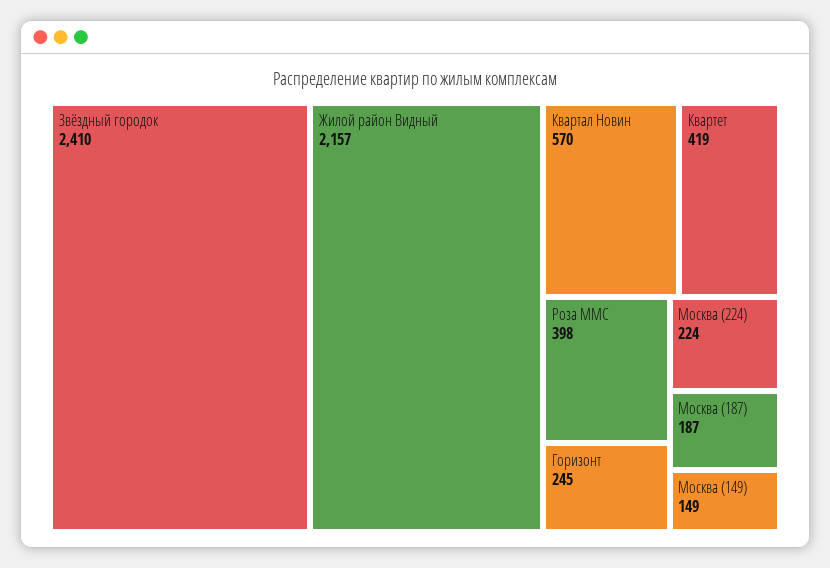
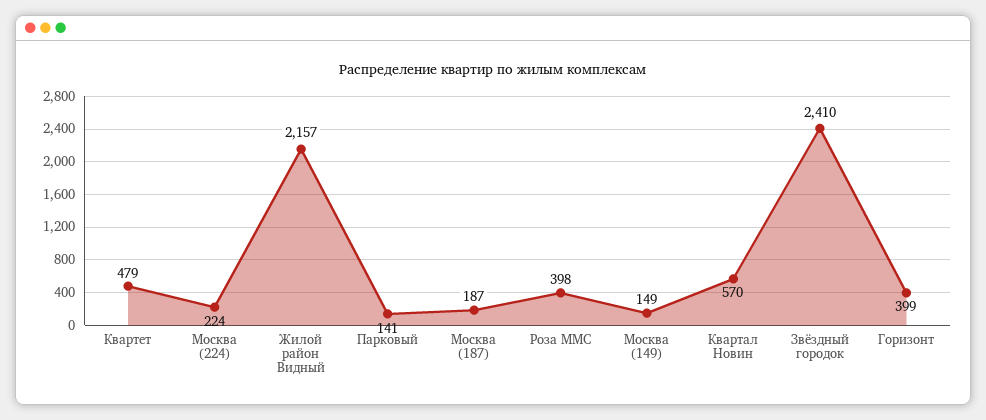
Квартет: 419 -> 479
Горизонт: 245 -> 399
Парковый: none -> 141

